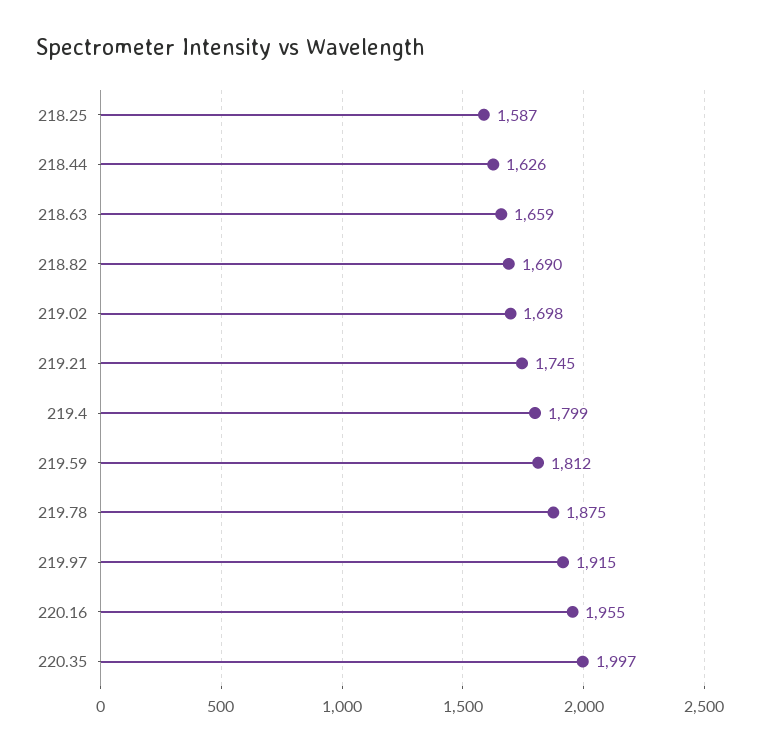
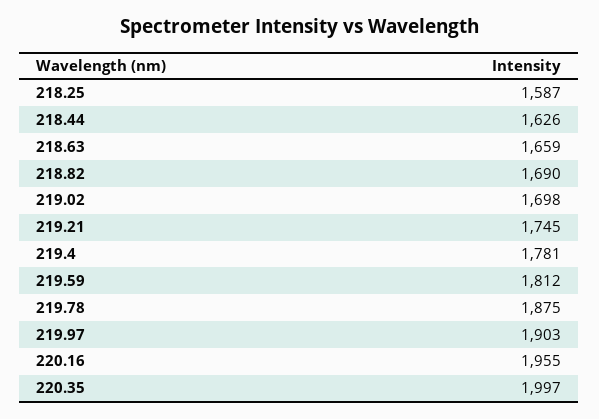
219.4: 1799 -> 1781
219.97: 1915 -> 1903

